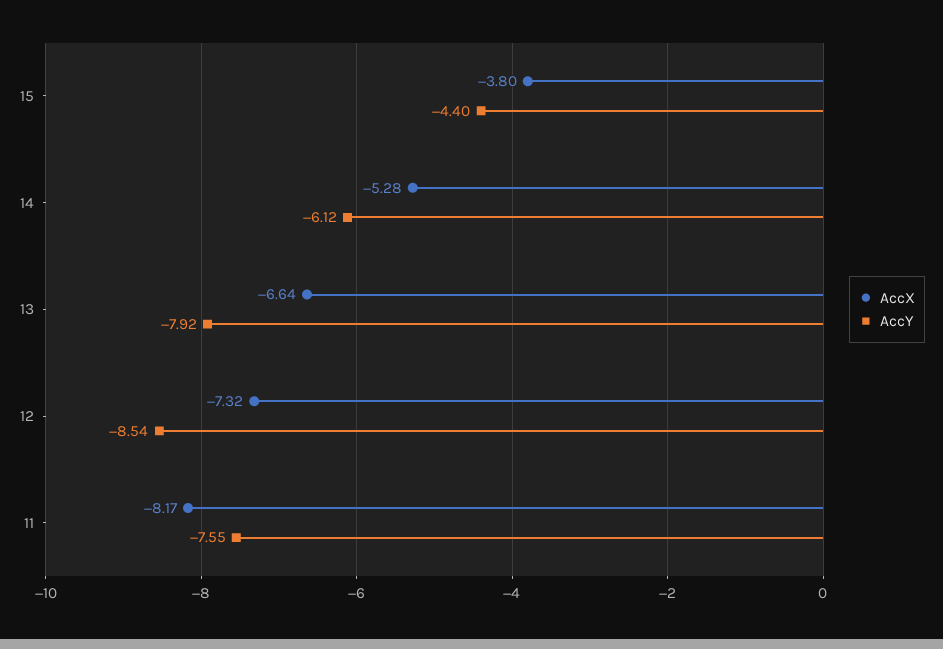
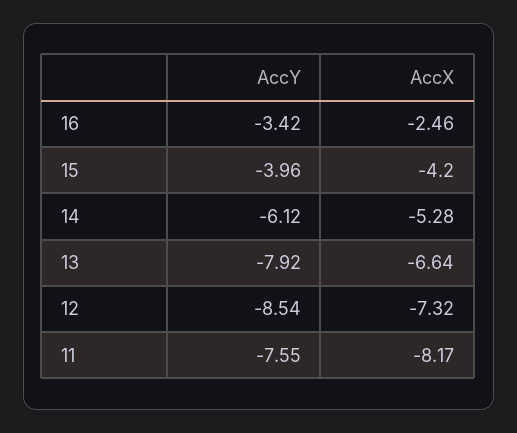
AccX, 15: -3.8 -> -4.2
AccY, 15: -4.4 -> -3.96
AccY, 16: none -> -3.42
AccX, 16: none -> -2.46

